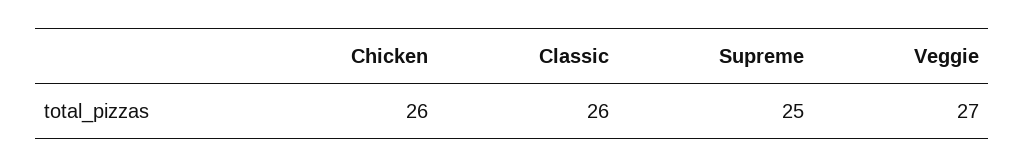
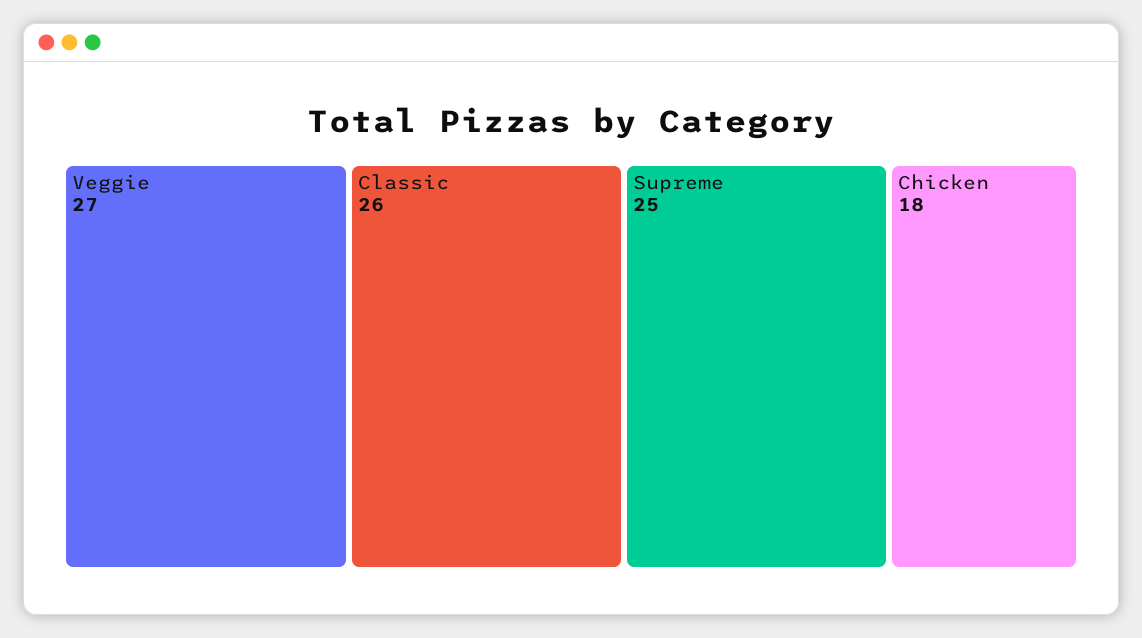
Chicken: 26 -> 18

